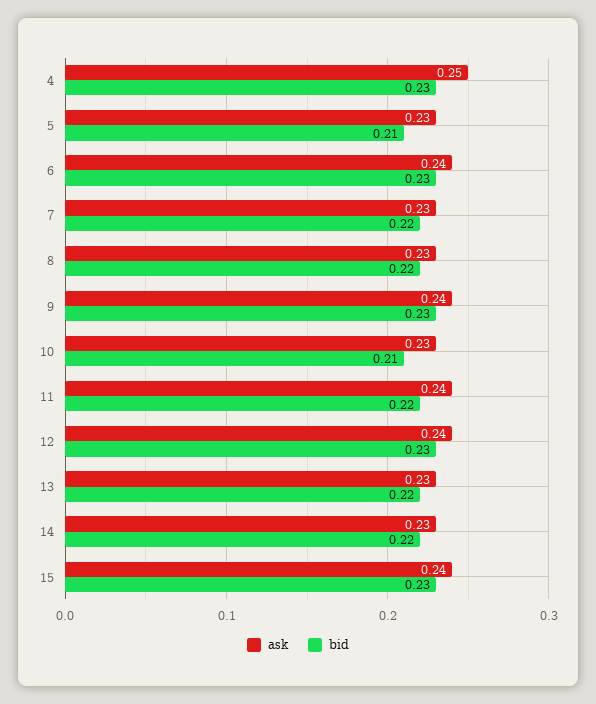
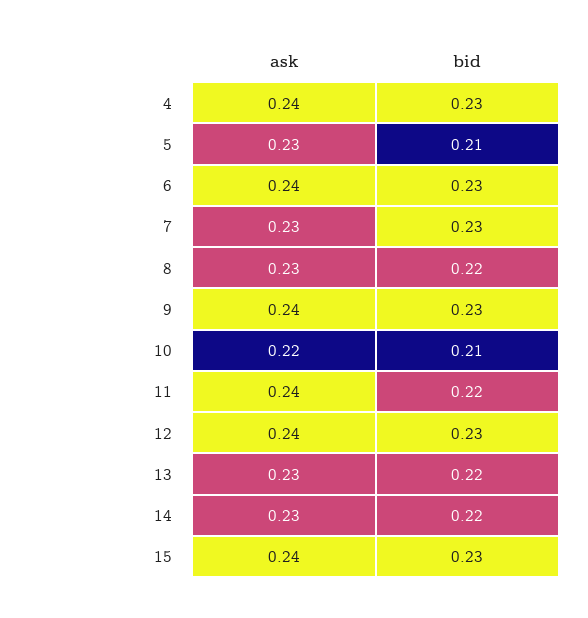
ask, 4: 0.25 -> 0.24
bid, 7: 0.22 -> 0.23
ask, 10: 0.23 -> 0.22

